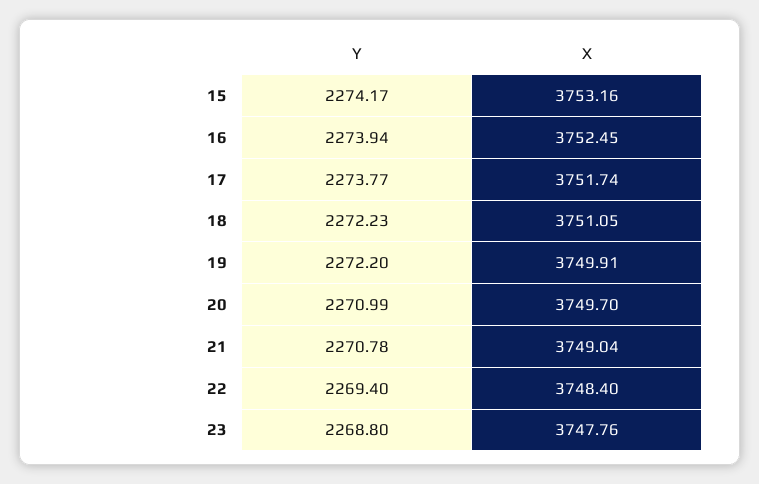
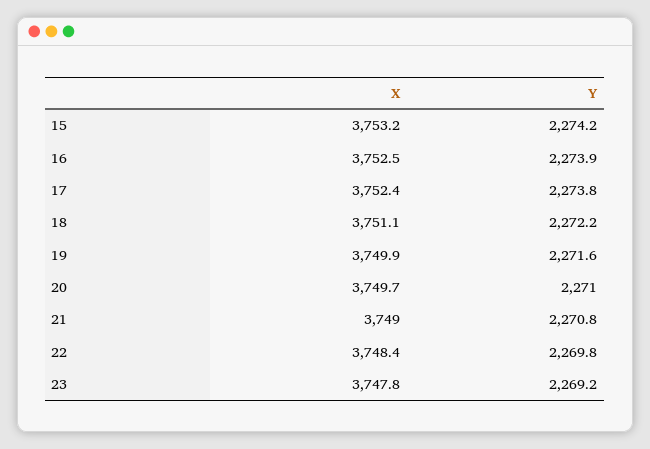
X, 17: 3751.74 -> 3752.4
Y, 19: 2272.2 -> 2271.6
Y, 22: 2269.4 -> 2269.8
Y, 23: 2268.8 -> 2269.2

